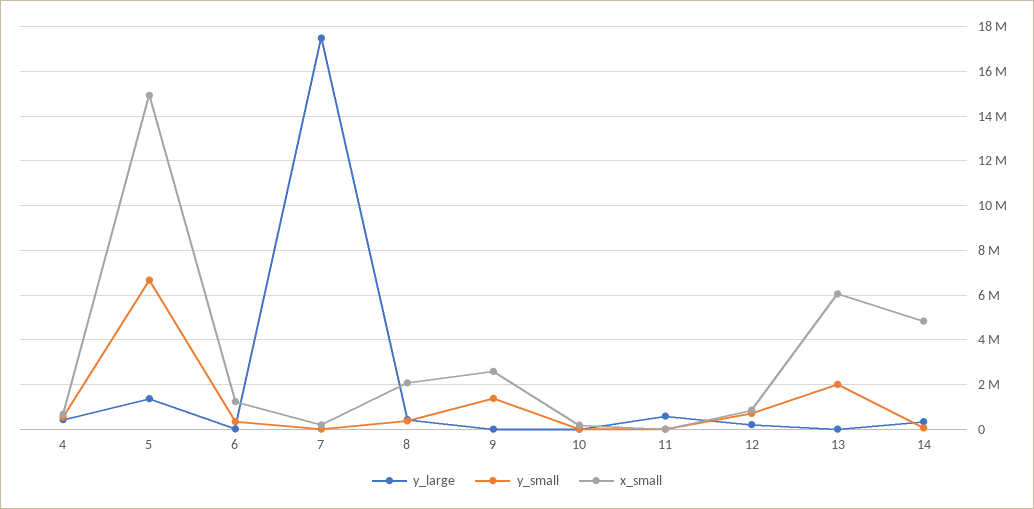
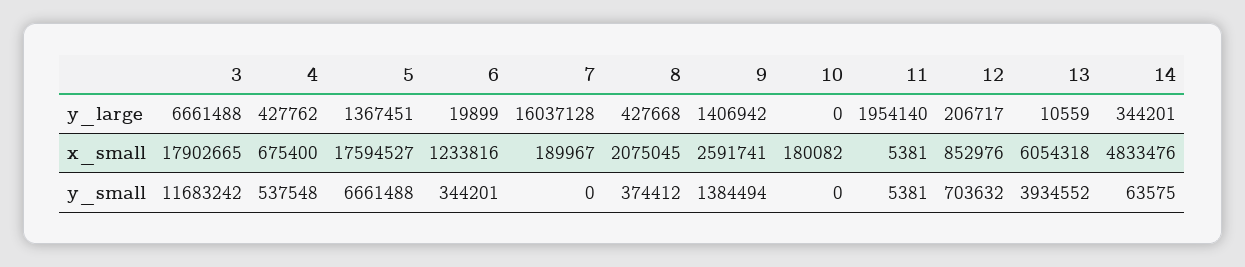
x_small, 5: 15000000 -> 17594527
y_large, 7: 17500000 -> 16037128
y_large, 9: 0 -> 1406942
y_large, 11: 500000 -> 1954140
y_small, 13: 2000000 -> 3934552
y_large, 3: none -> 6661488
x_small, 3: none -> 17902665
y_small, 3: none -> 11683242

